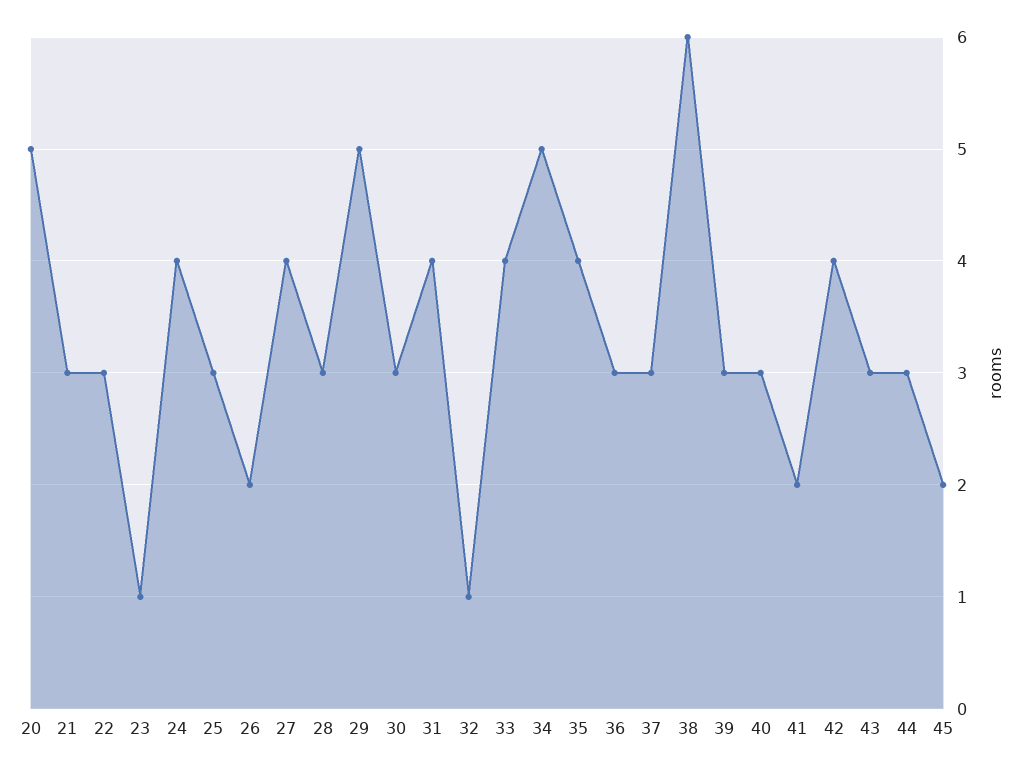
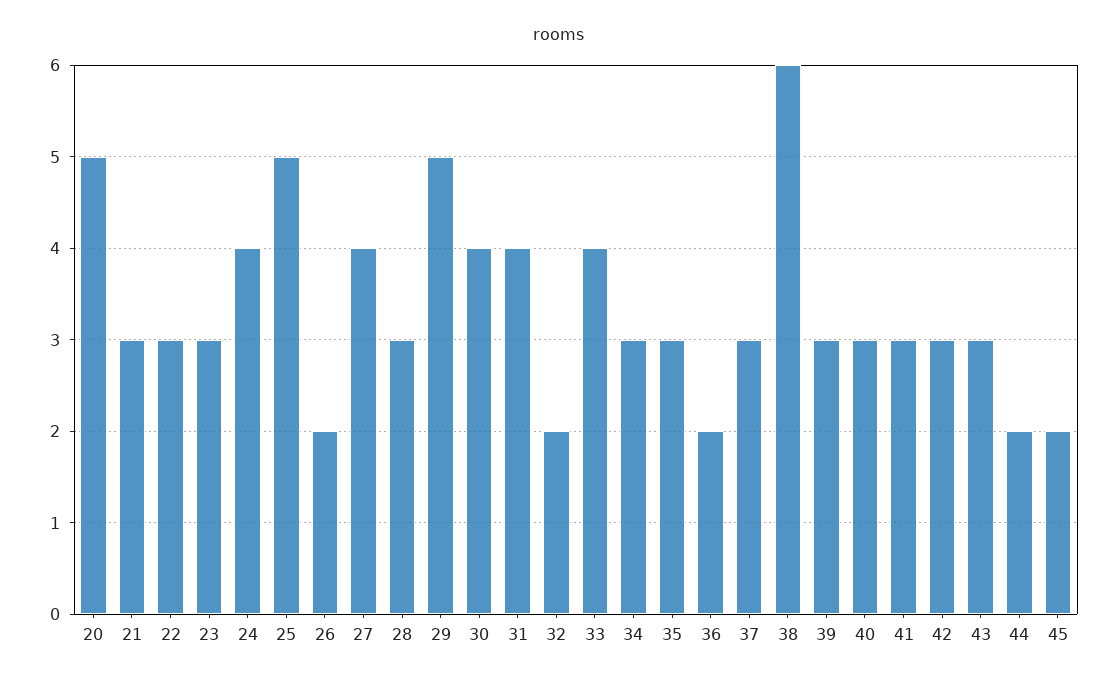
23: 1 -> 3
25: 3 -> 5
30: 3 -> 4
32: 1 -> 2
34: 5 -> 3
35: 4 -> 3
36: 3 -> 2
41: 2 -> 3
42: 4 -> 3
44: 3 -> 2

